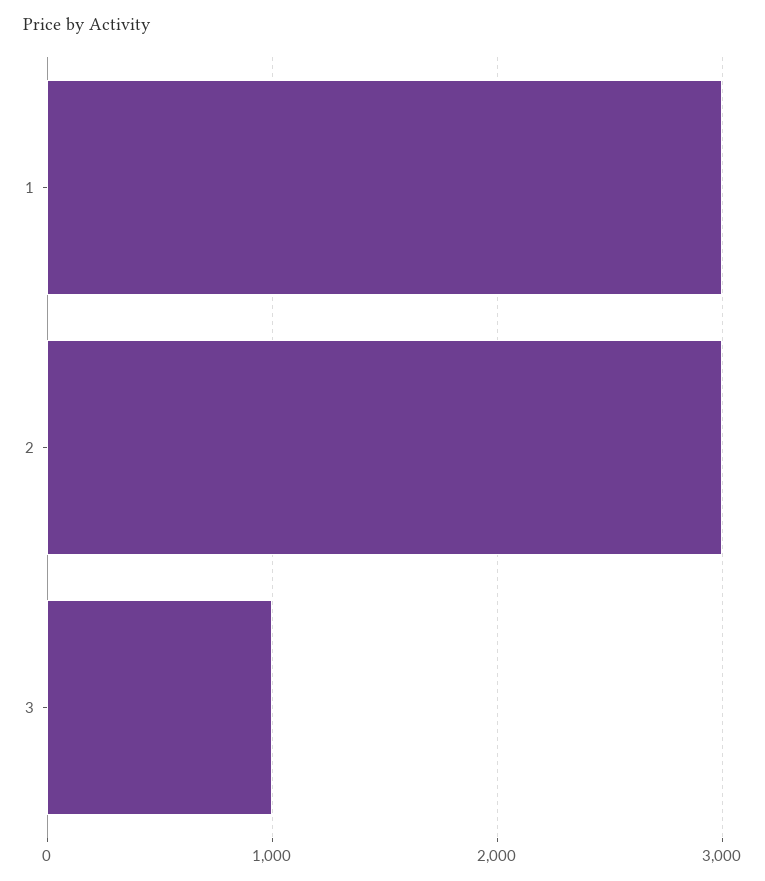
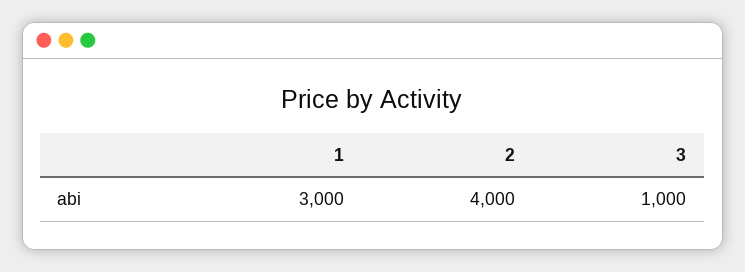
2: 3000 -> 4000

